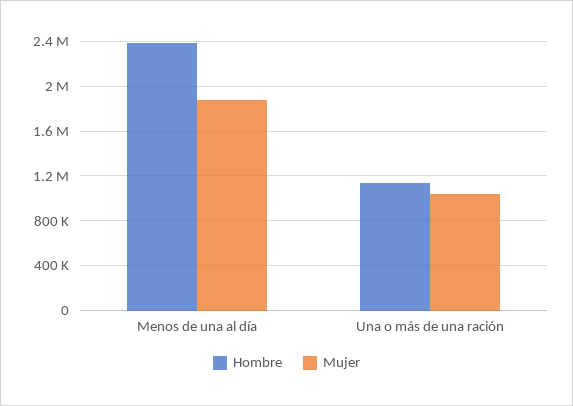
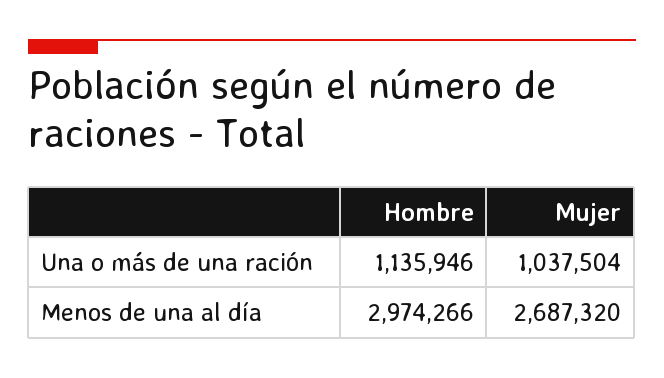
Hombre, Menos de una al día: 2400000 -> 2974266
Mujer, Menos de una al día: 1900000 -> 2687320

